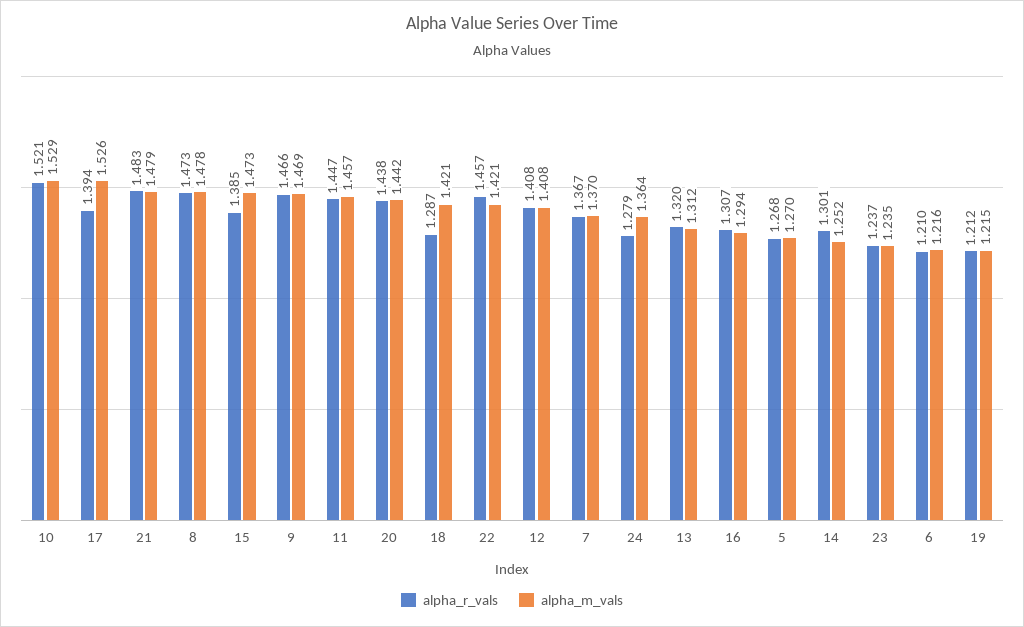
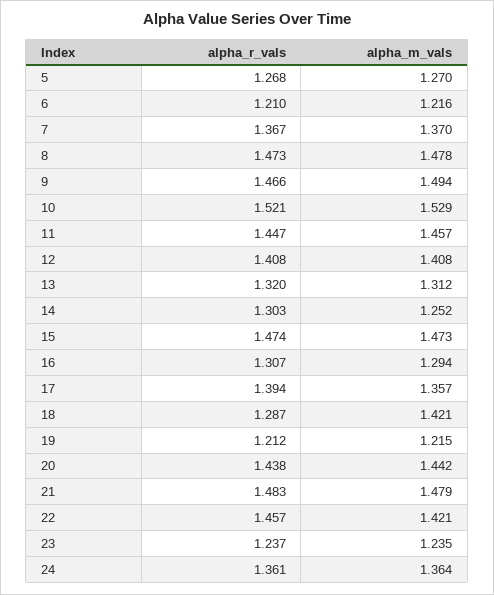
alpha_m_vals, 17: 1.526 -> 1.357
alpha_r_vals, 15: 1.385 -> 1.474
alpha_m_vals, 9: 1.469 -> 1.494
alpha_r_vals, 24: 1.279 -> 1.361
alpha_r_vals, 14: 1.301 -> 1.303

